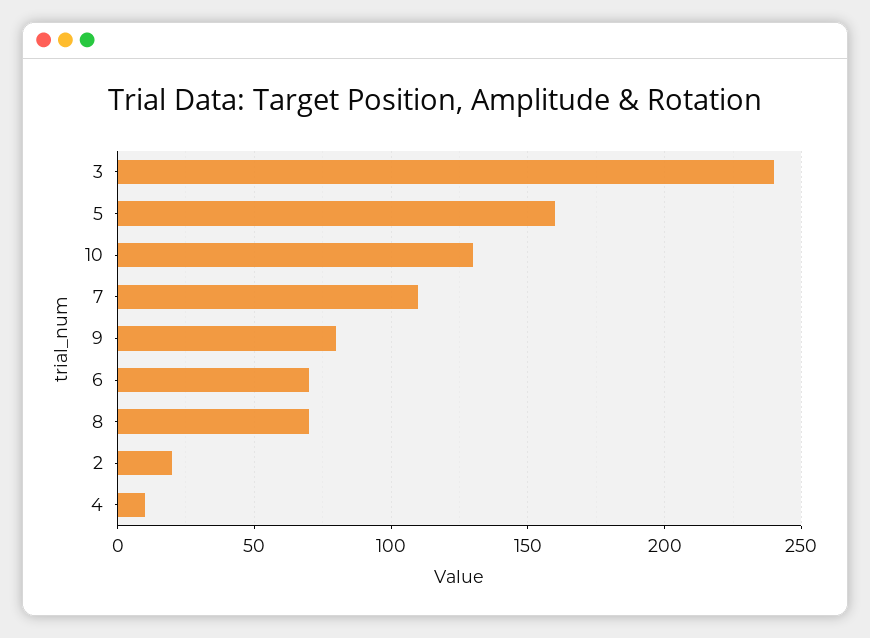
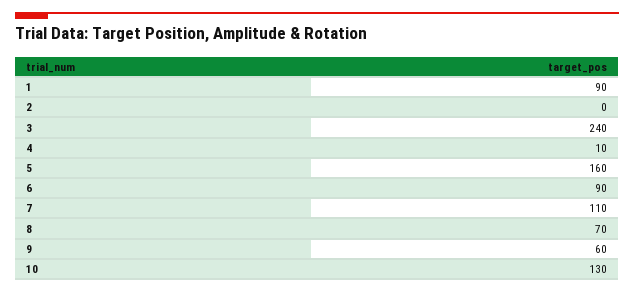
9: 80 -> 60
6: 70 -> 90
2: 20 -> 0
1: none -> 90

